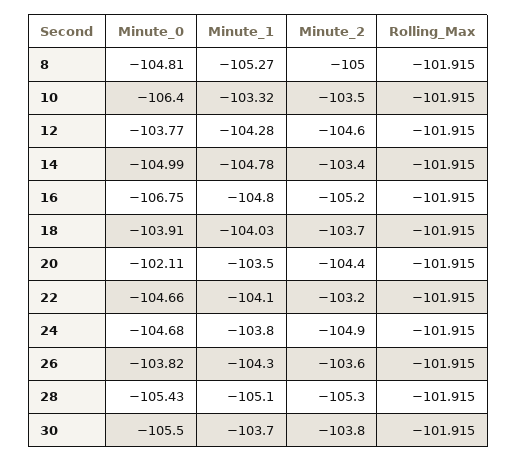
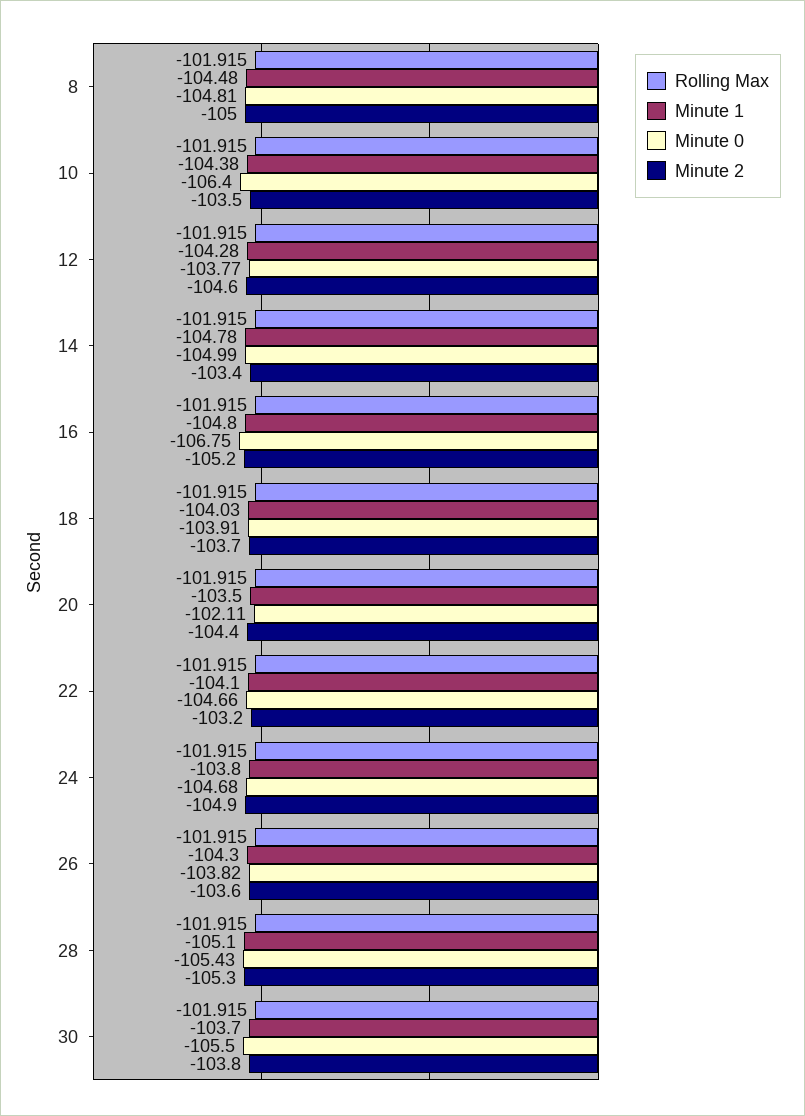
Minute_1, 8: -105.27 -> -104.48
Minute_1, 10: -103.32 -> -104.38

